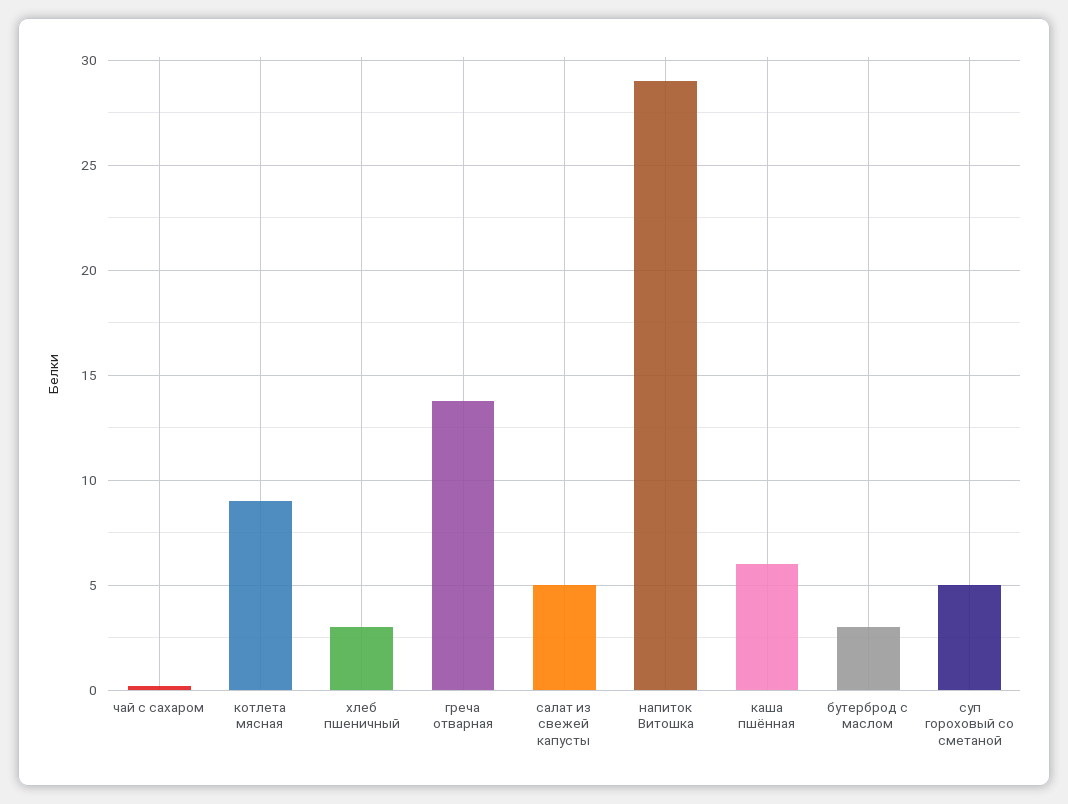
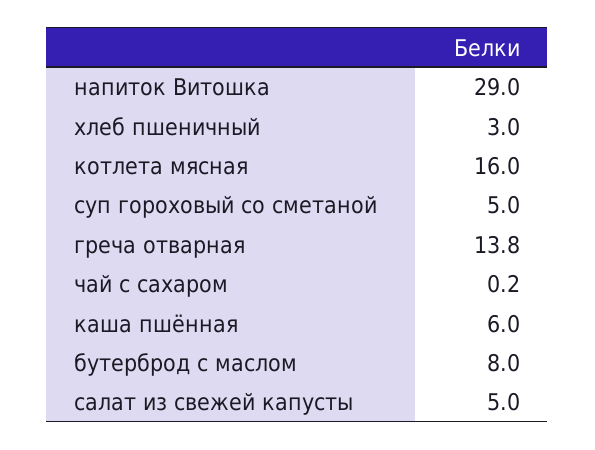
котлета мясная: 9 -> 16
бутерброд с маслом: 3 -> 8

